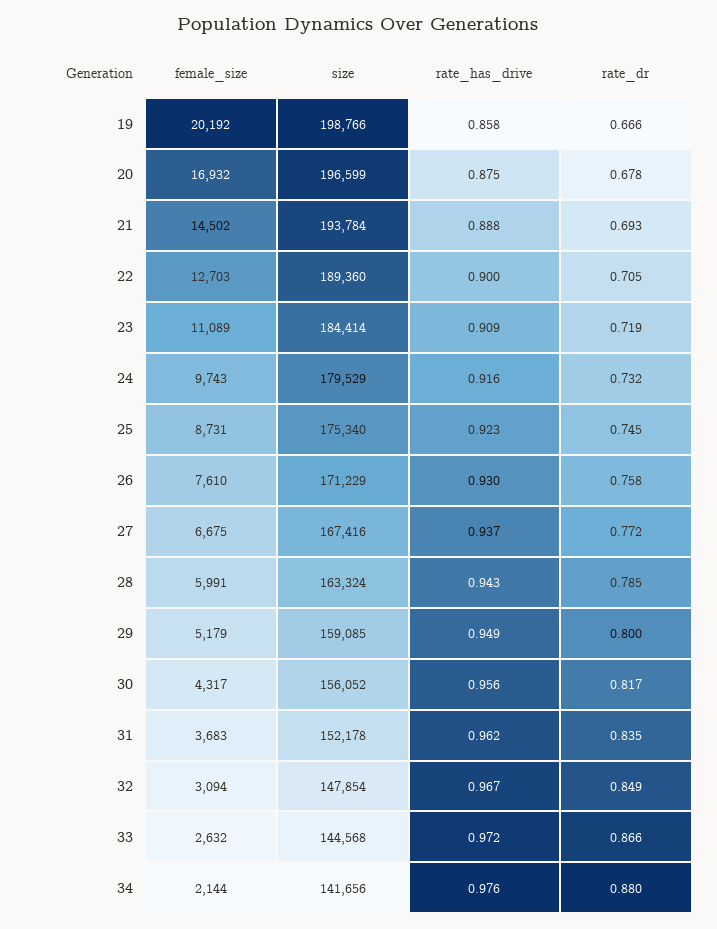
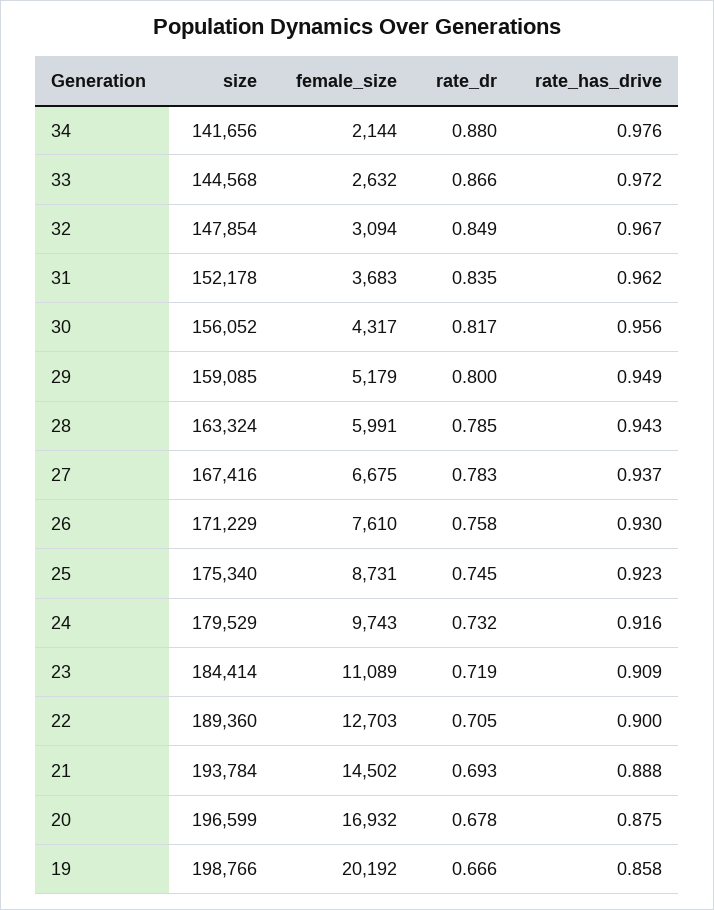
rate_dr, 27: 0.772 -> 0.783

